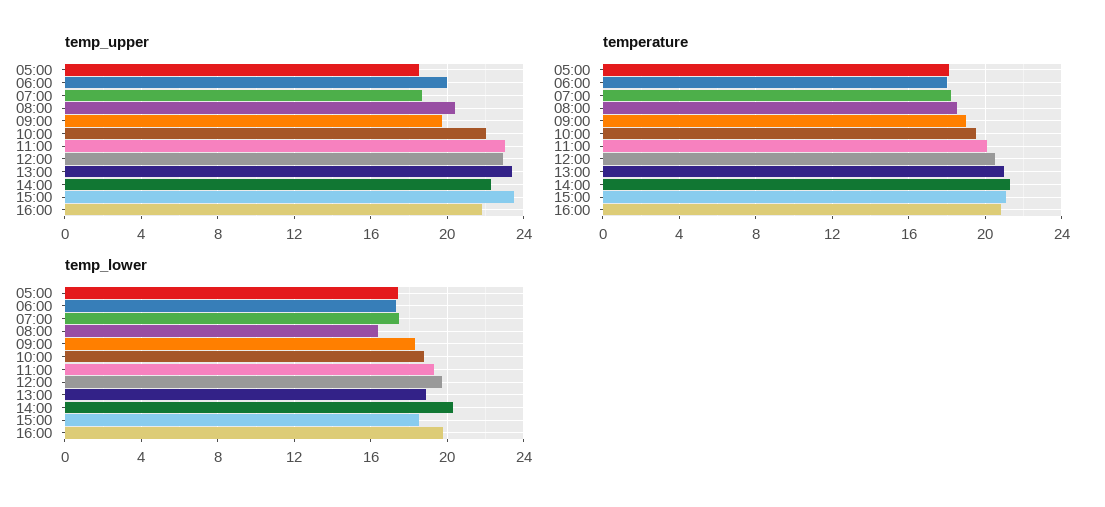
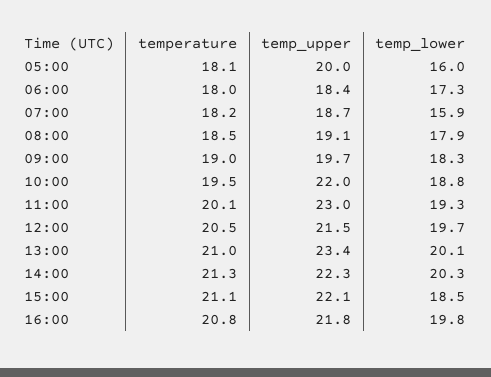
temp_upper, 05:00: 18.5 -> 20
temp_upper, 06:00: 20 -> 18.4
temp_upper, 08:00: 20.5 -> 19.1
temp_upper, 12:00: 23 -> 21.5
temp_upper, 15:00: 23.5 -> 22.1
temp_lower, 05:00: 17.5 -> 16
temp_lower, 07:00: 17.5 -> 15.9
temp_lower, 08:00: 16.5 -> 17.9
temp_lower, 13:00: 19 -> 20.1

